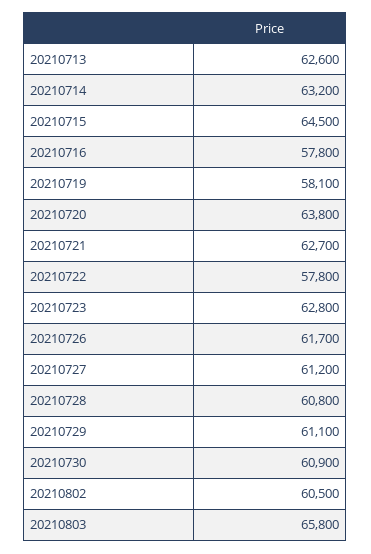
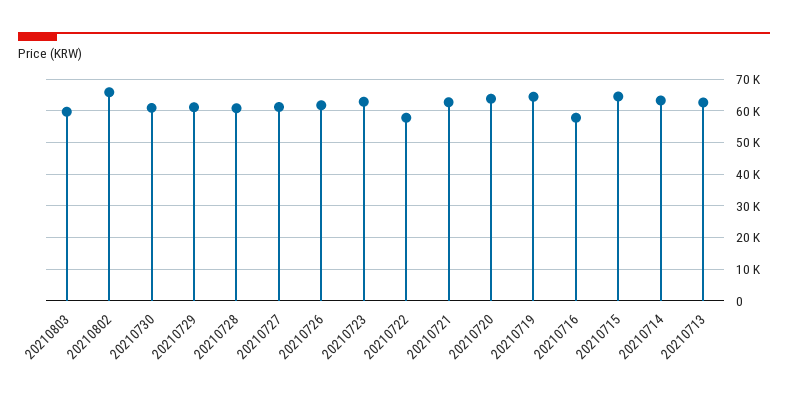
20210719: 58100 -> 64000
20210802: 60500 -> 66000
20210803: 65800 -> 60000

